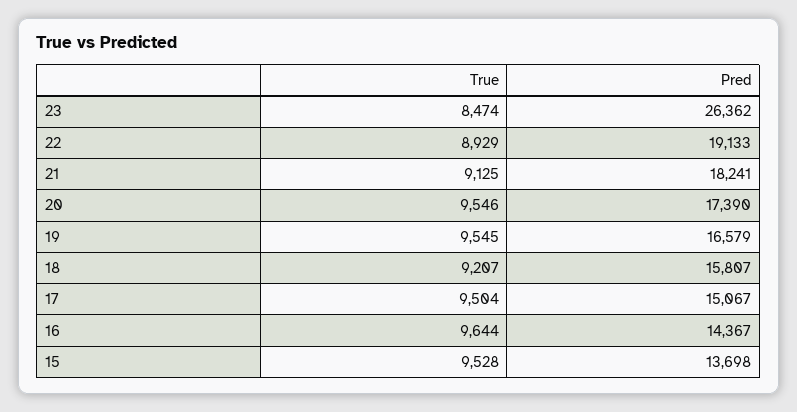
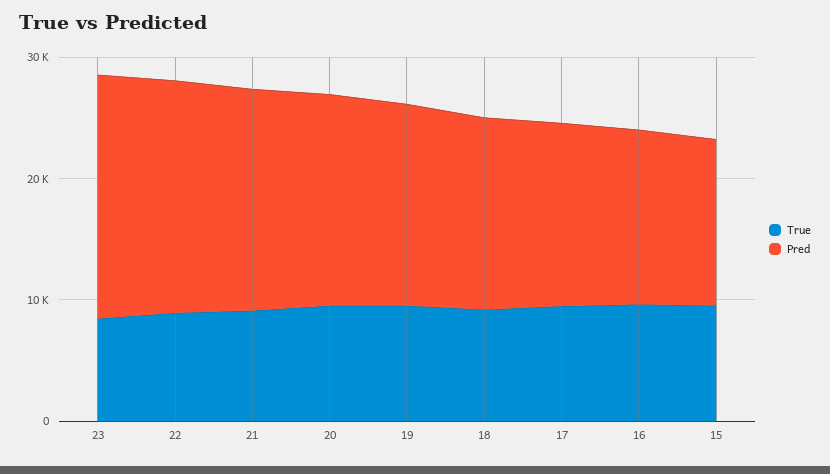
Pred, 23: 26362 -> 20000

